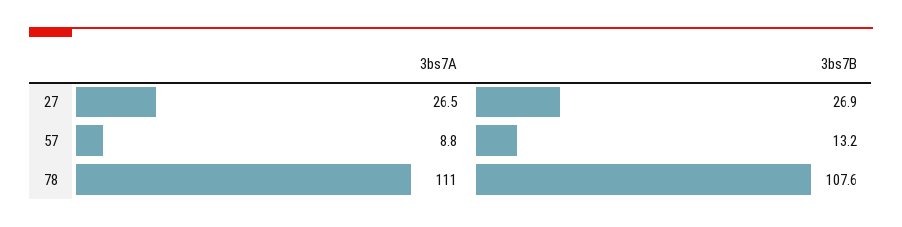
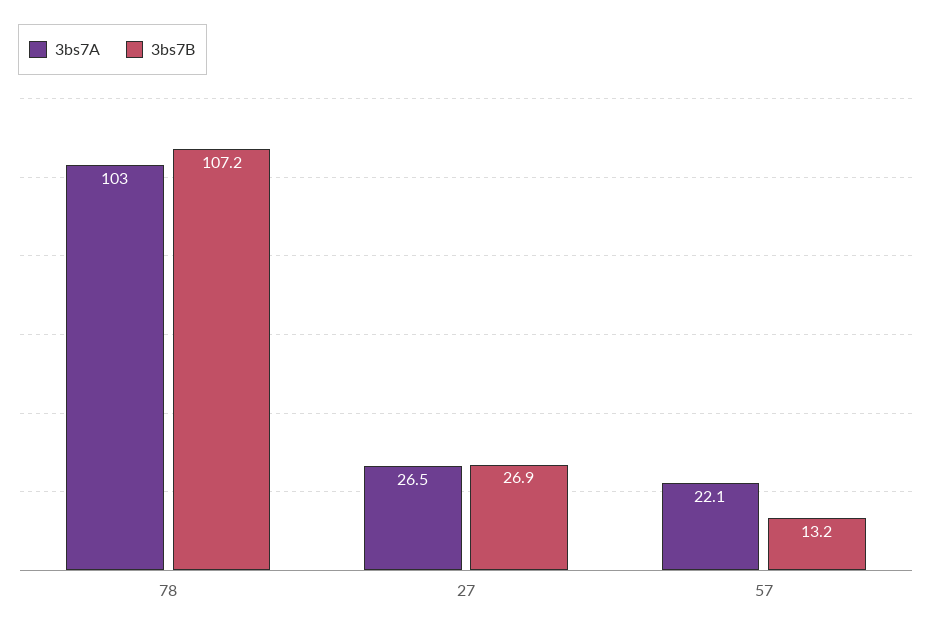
3bs7A, 57: 8.8 -> 22.1
3bs7A, 78: 111 -> 103
3bs7B, 78: 107.6 -> 107.2

